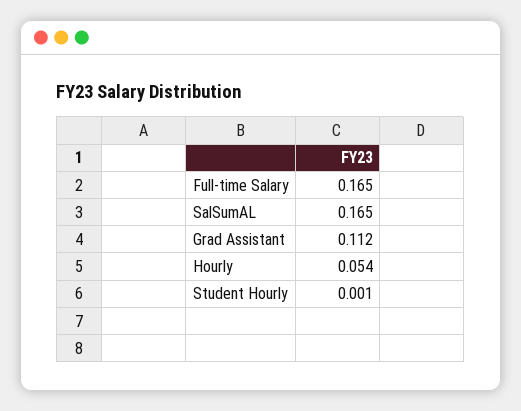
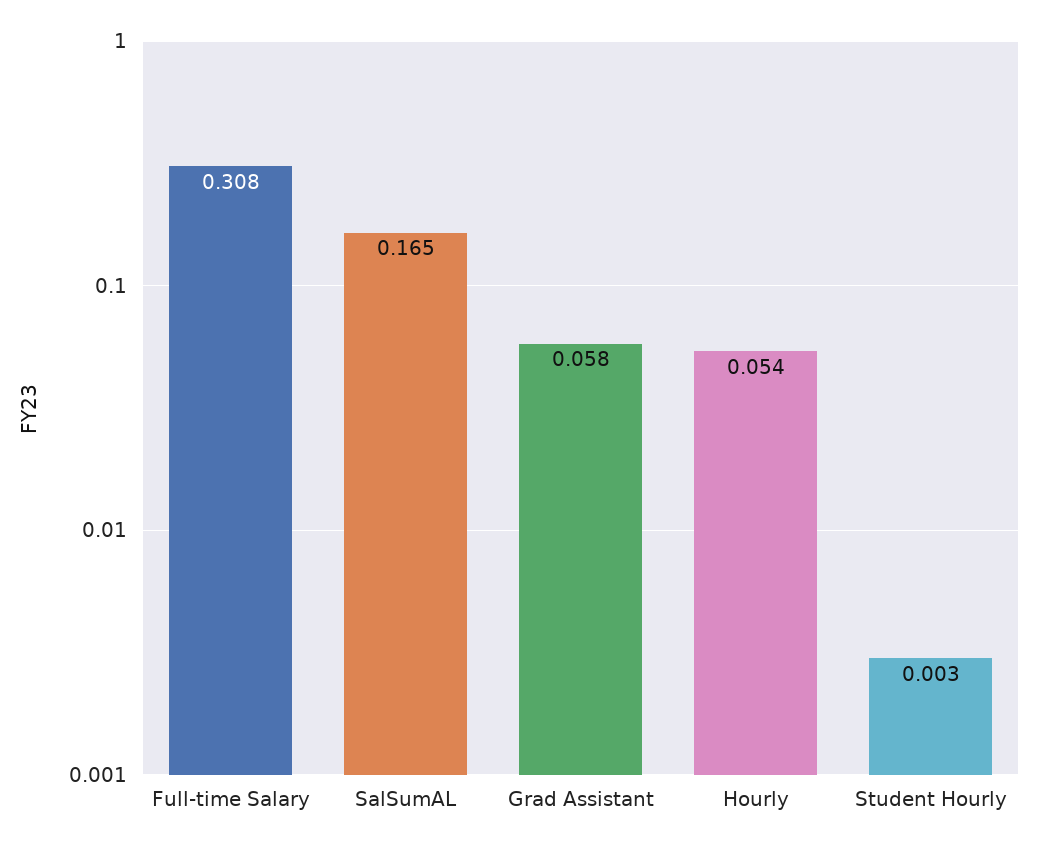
Full-time Salary: 0.165 -> 0.308
Grad Assistant: 0.112 -> 0.058
Student Hourly: 0.001 -> 0.003

